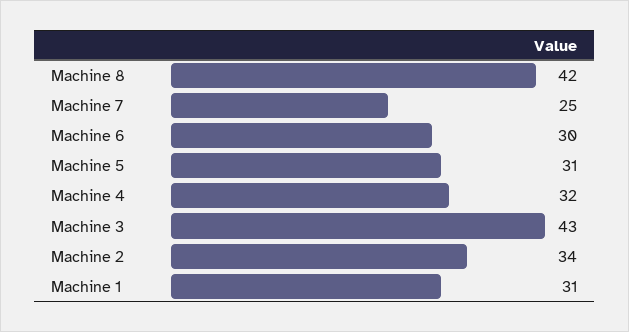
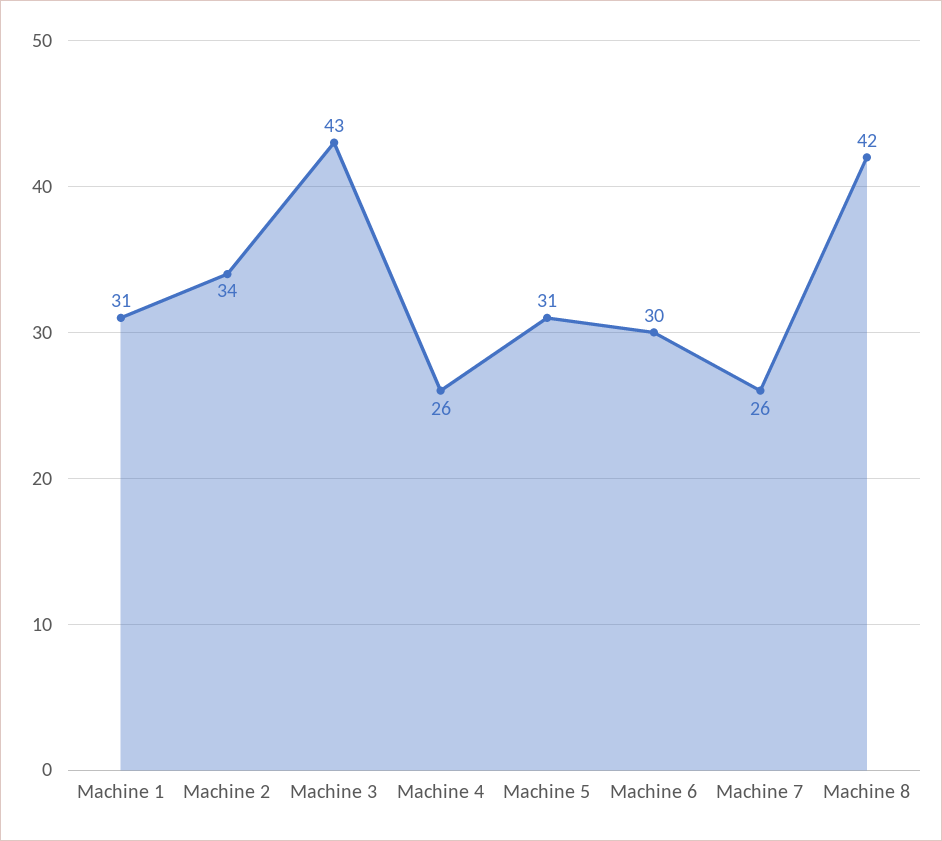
Machine 7: 25 -> 26
Machine 4: 32 -> 26

